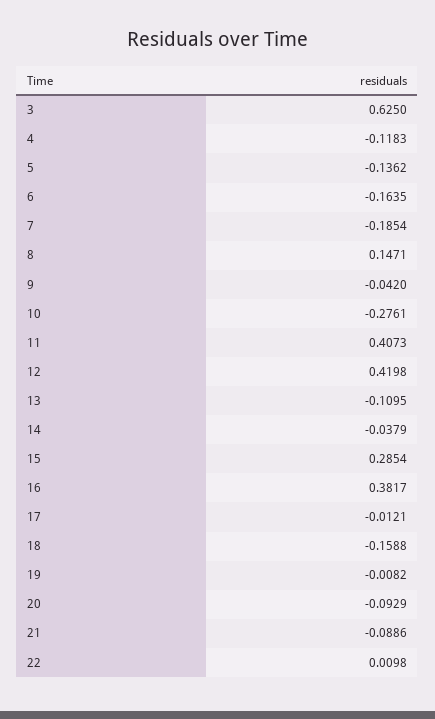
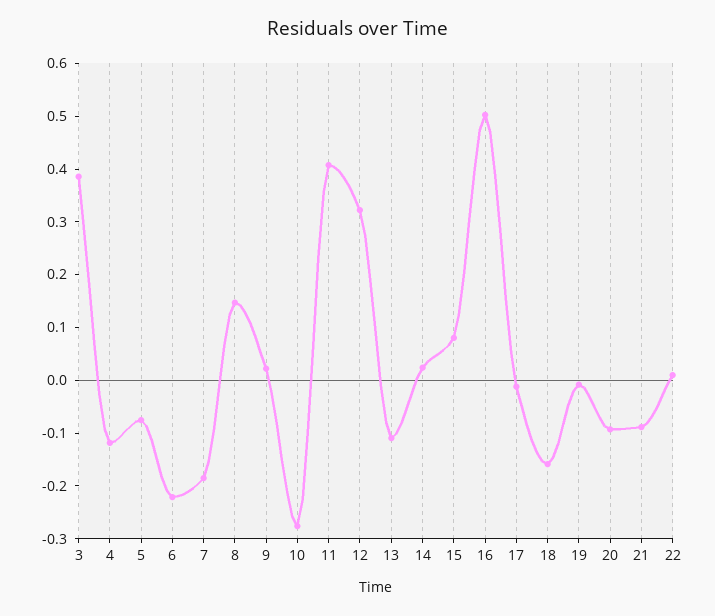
3: 0.625 -> 0.38
5: -0.1362 -> -0.08
6: -0.1635 -> -0.22
9: -0.042 -> 0.02
12: 0.4198 -> 0.32
14: -0.0379 -> 0.02
15: 0.2854 -> 0.08
16: 0.3817 -> 0.5

